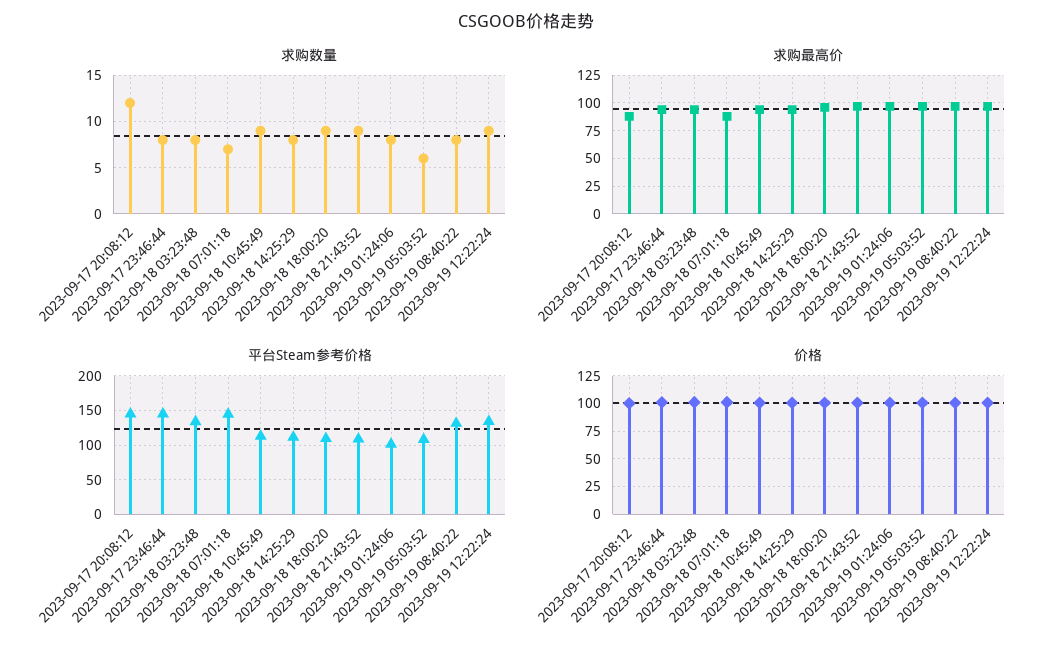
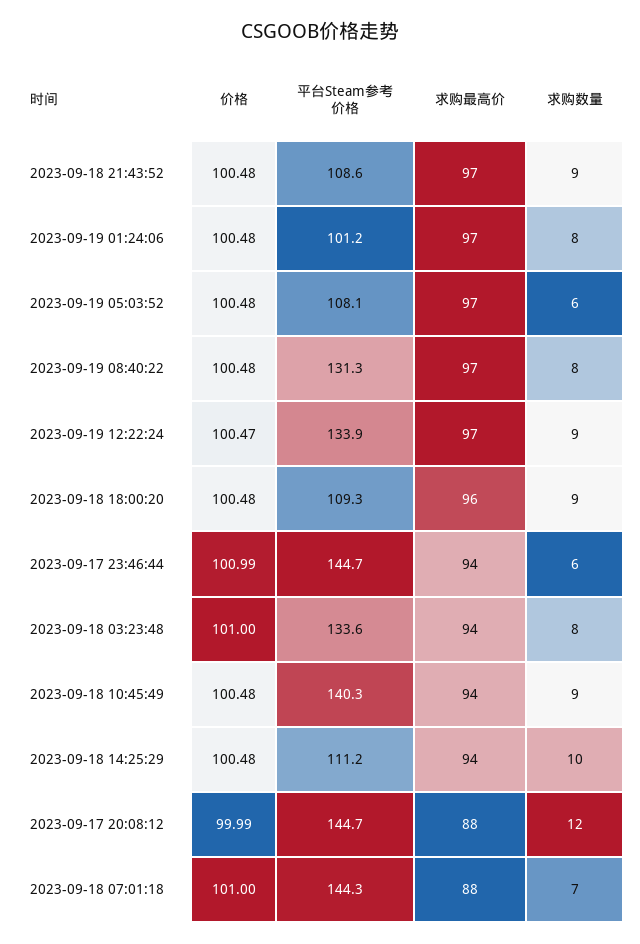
求购数量, 2023-09-17 23:46:44: 8 -> 6
求购数量, 2023-09-18 14:25:29: 8 -> 10
平台Steam参考价格, 2023-09-18 10:45:49: 110 -> 140.3

